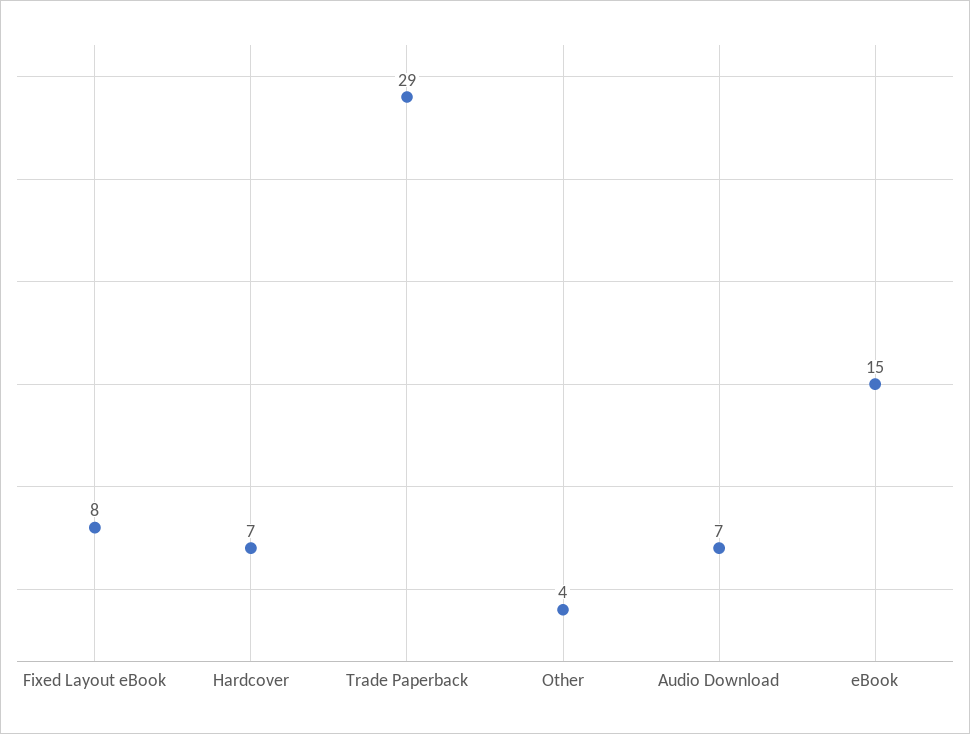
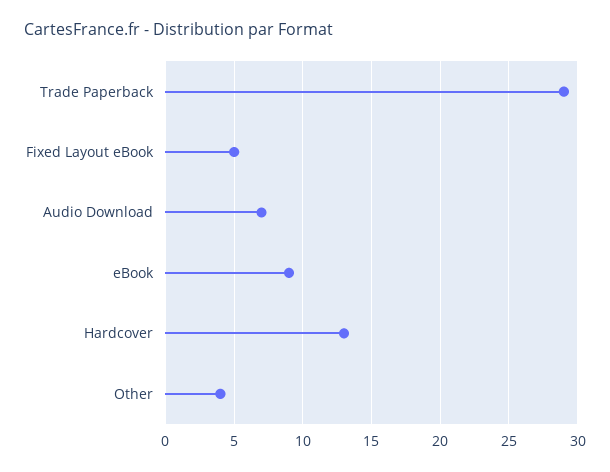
Fixed Layout eBook: 8 -> 5
Hardcover: 7 -> 13
eBook: 15 -> 9

